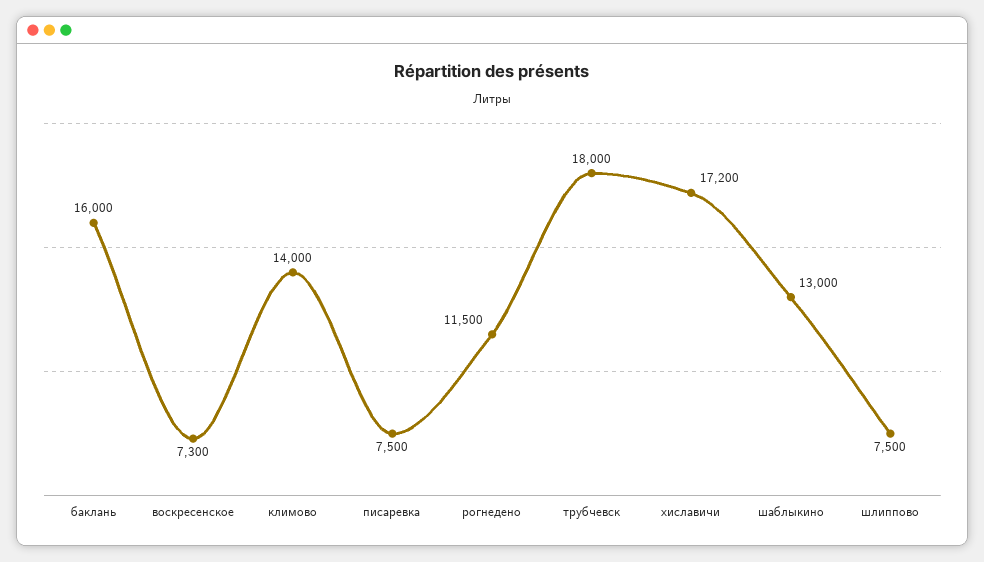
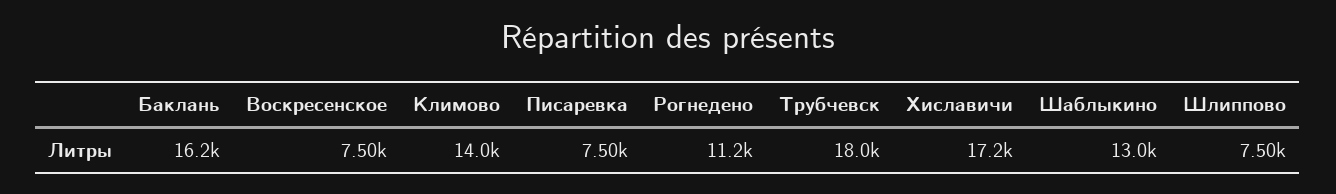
баклань: 16000 -> 16200
воскресенское: 7300 -> 7500
рогнедено: 11500 -> 11200

